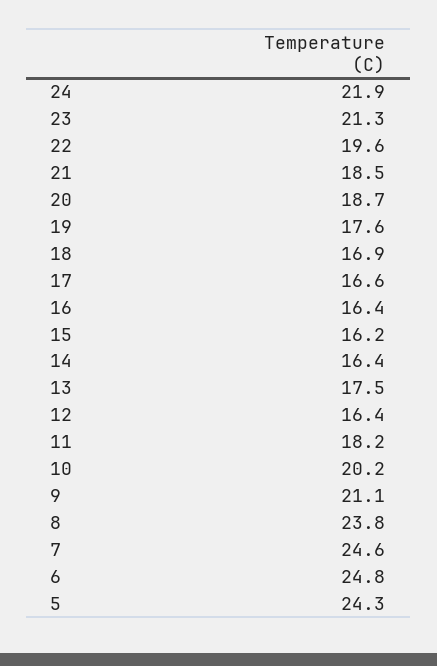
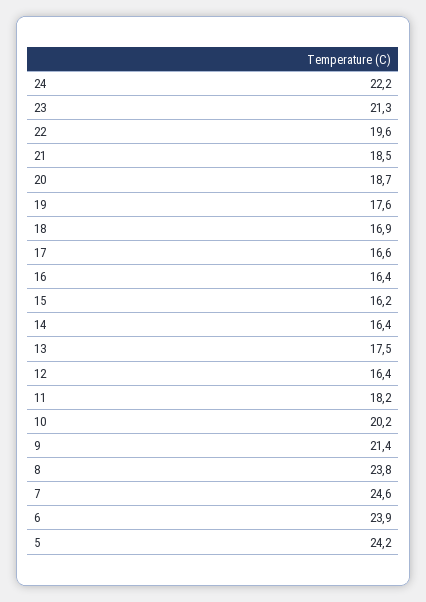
24: 21.9 -> 22.2
9: 21.1 -> 21.4
6: 24.8 -> 23.9
5: 24.3 -> 24.2

